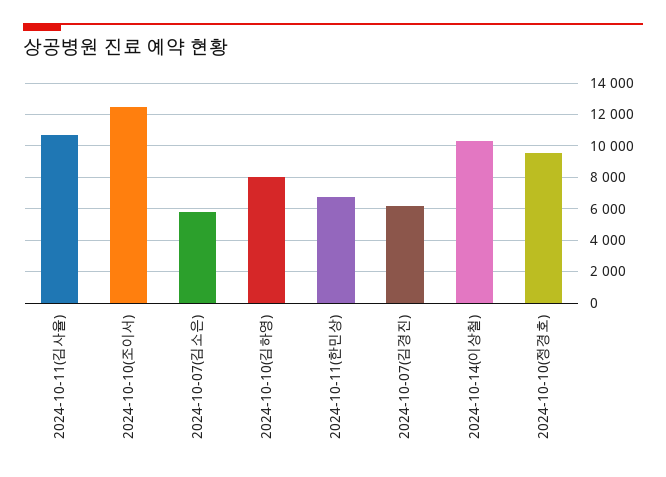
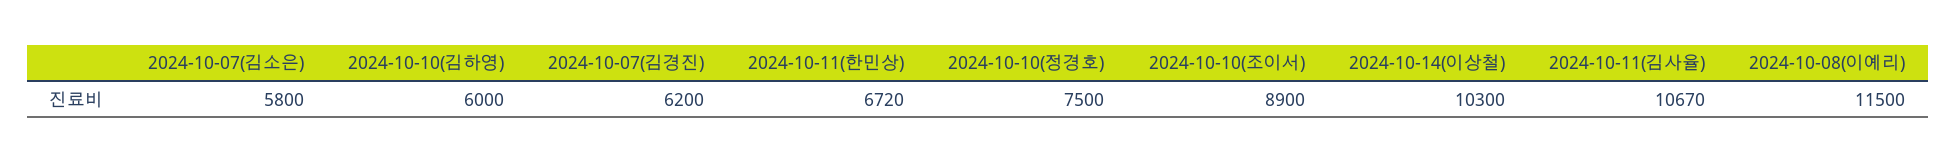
2024-10-10(조이서): 12500 -> 8900
2024-10-10(김하영): 8000 -> 6000
2024-10-10(정경호): 9500 -> 7500
2024-10-08(이예리): none -> 11500

